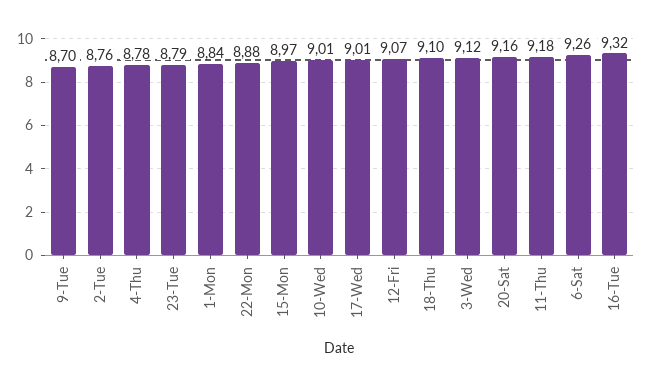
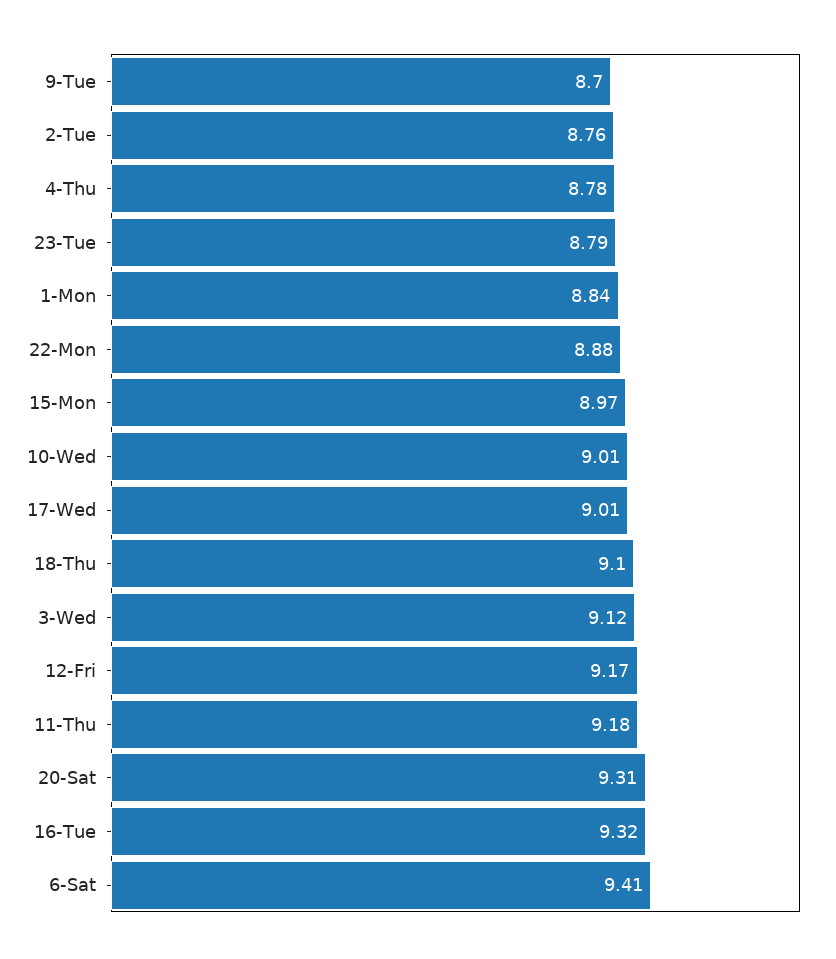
12-Fri: 9.07 -> 9.17
20-Sat: 9.16 -> 9.31
6-Sat: 9.26 -> 9.41

